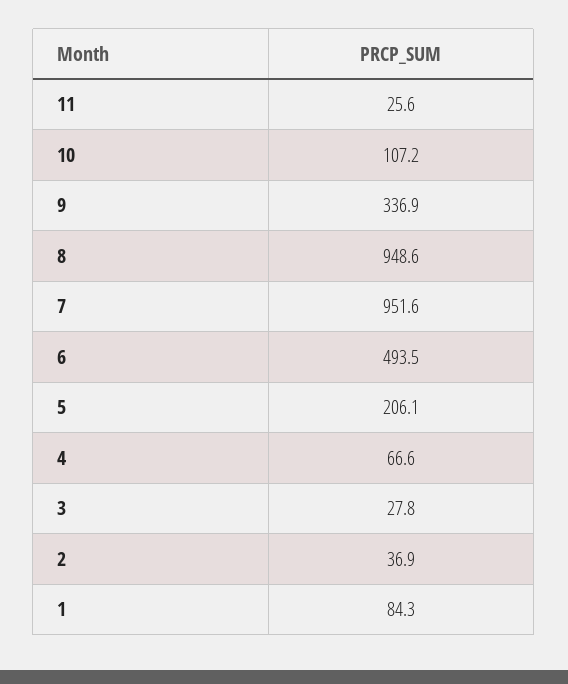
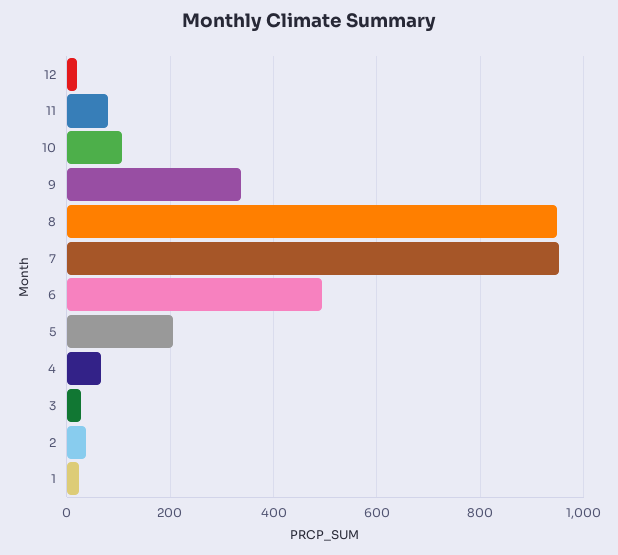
11: 25.6 -> 80
1: 84.3 -> 20
12: none -> 20

